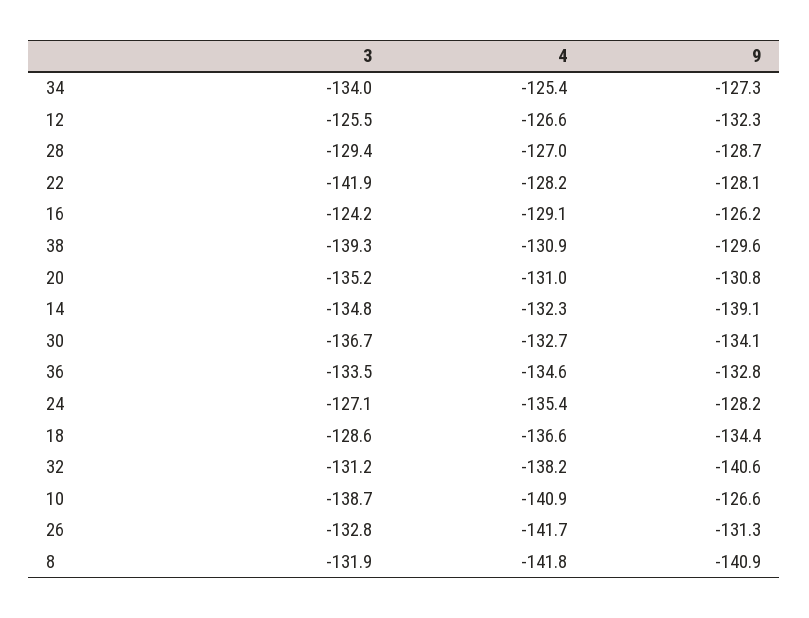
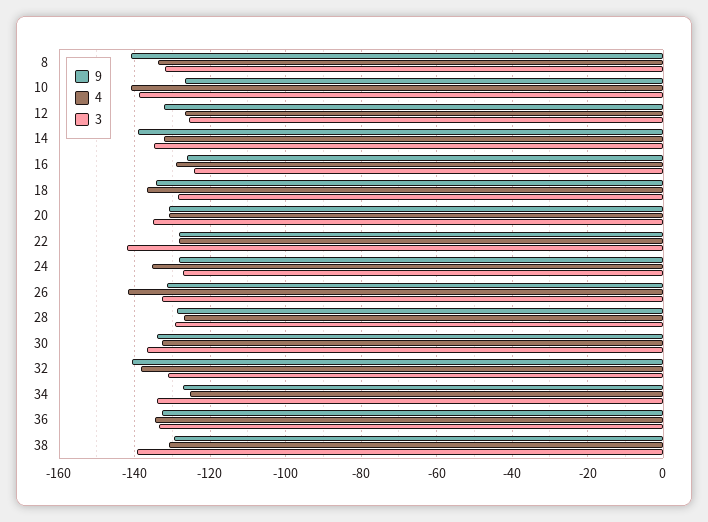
4, 8: -141.8 -> -134

